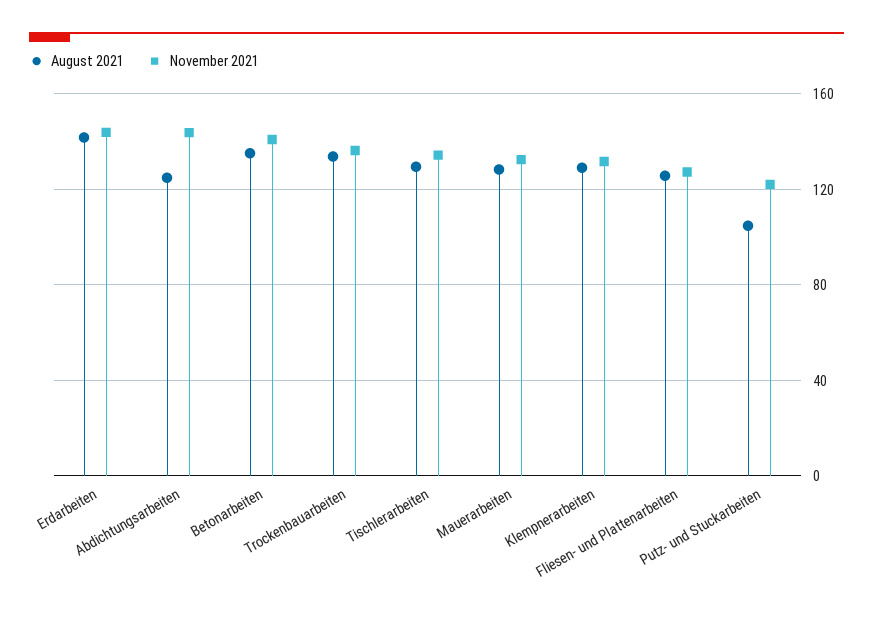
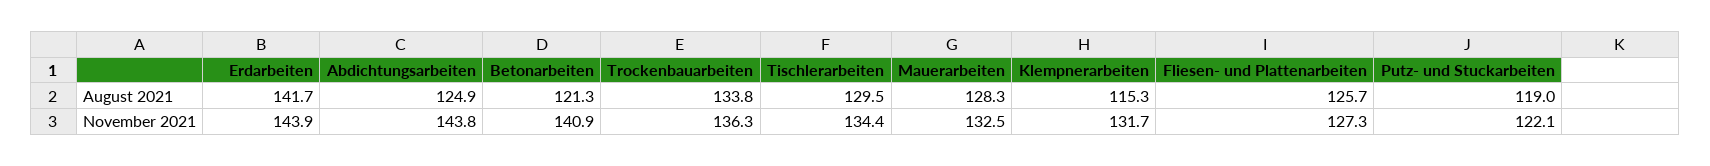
August 2021, Betonarbeiten: 135 -> 121.3
August 2021, Klempnerarbeiten: 130 -> 115.3
August 2021, Putz- und Stuckarbeiten: 105 -> 119

